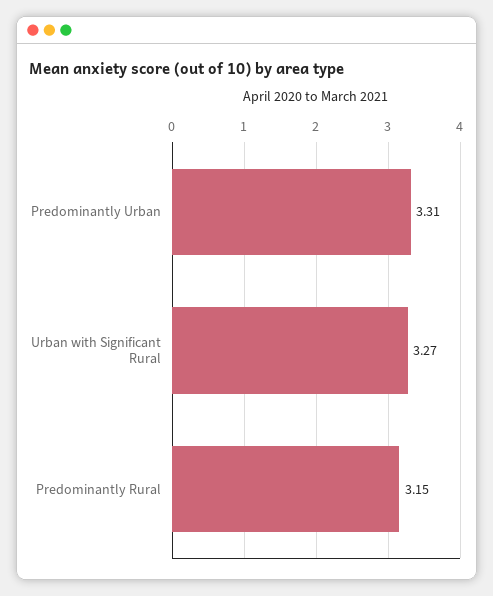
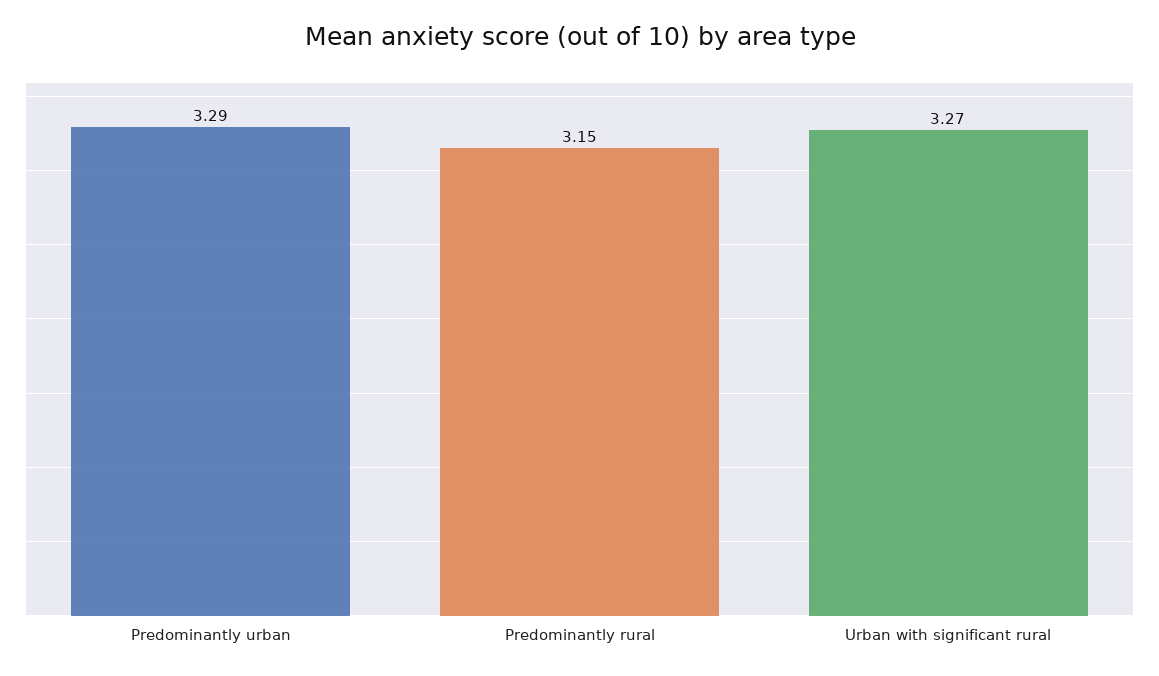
Predominantly Urban: 3.31 -> 3.29

